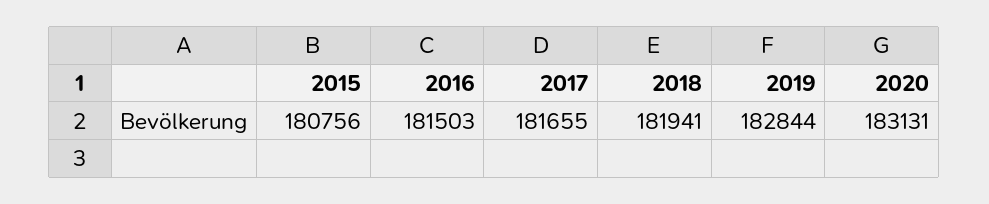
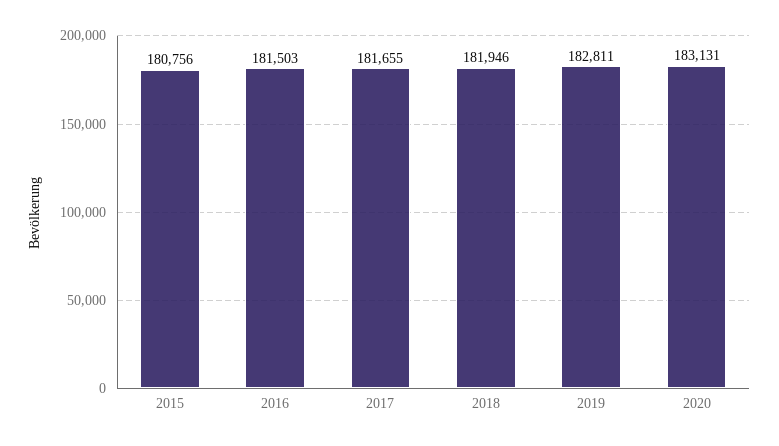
2018: 181941 -> 181946
2019: 182844 -> 182811

